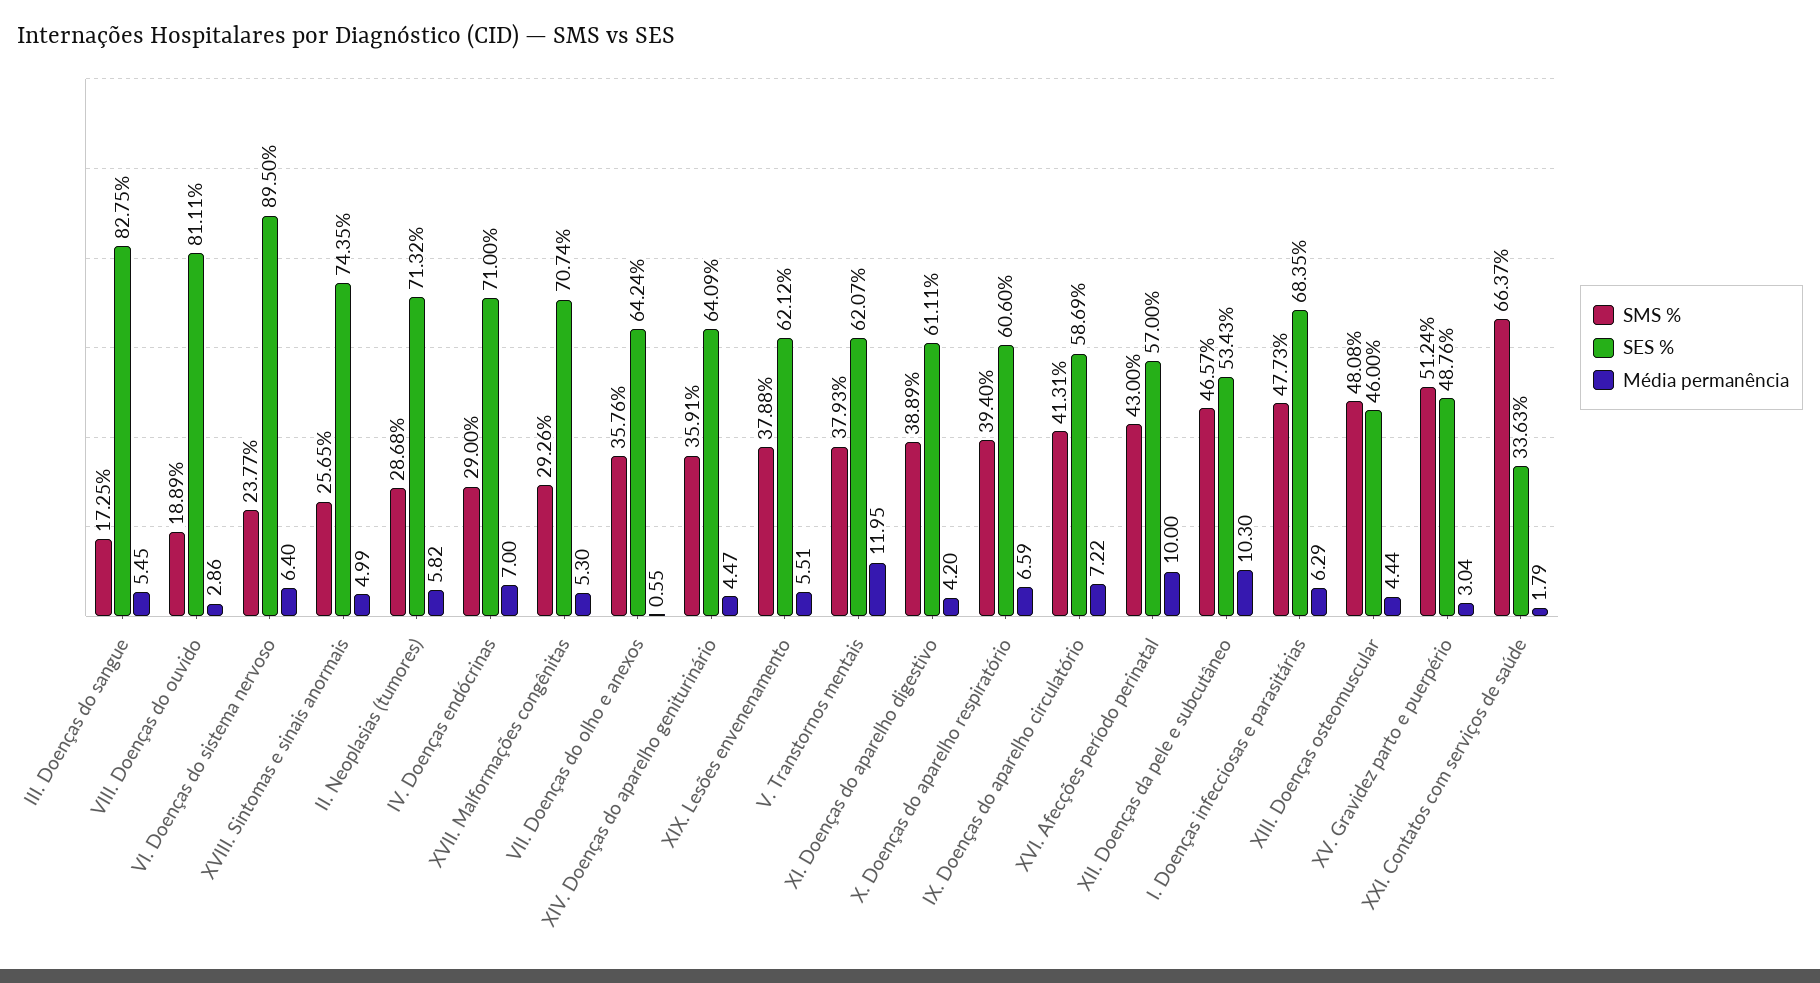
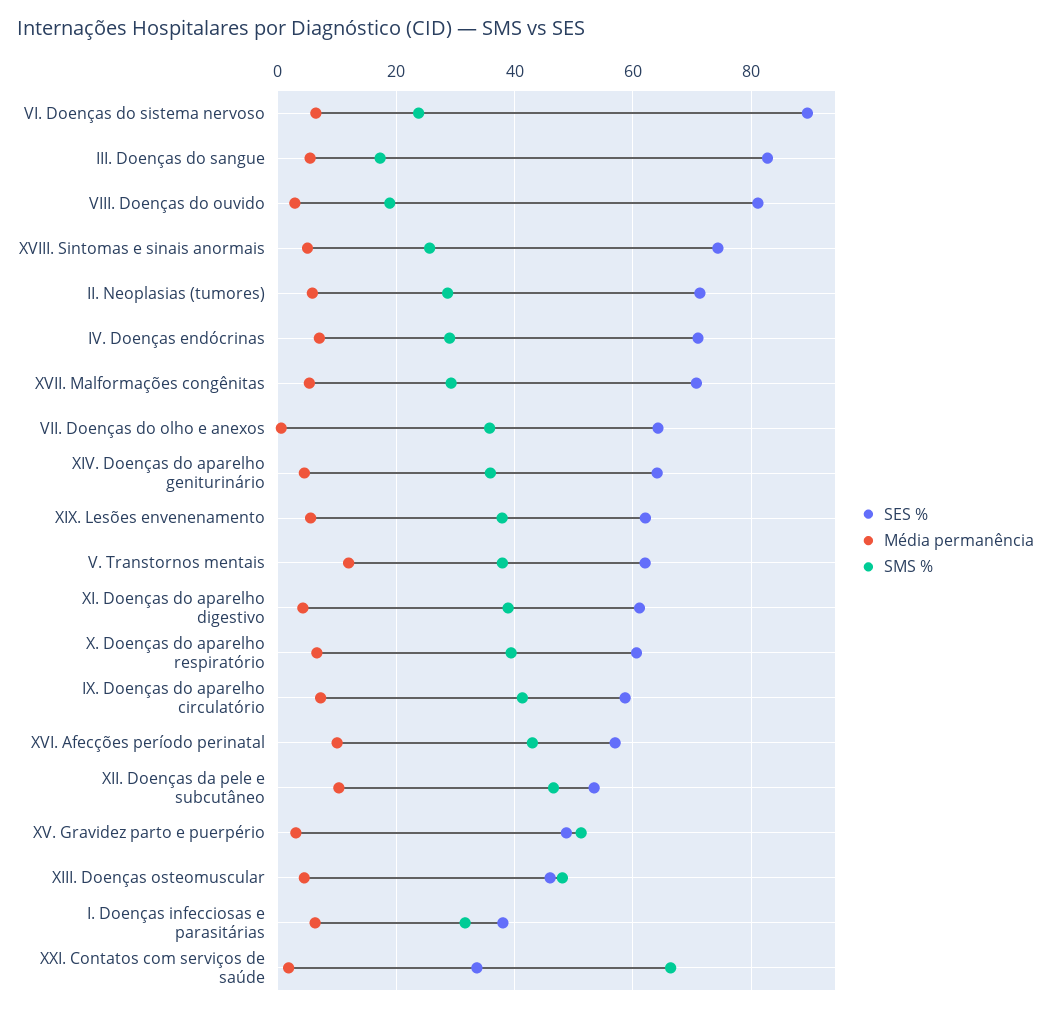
SMS %, I. Doenças infecciosas e parasitárias: 47.73 -> 32
SES %, I. Doenças infecciosas e parasitárias: 68.35 -> 38

